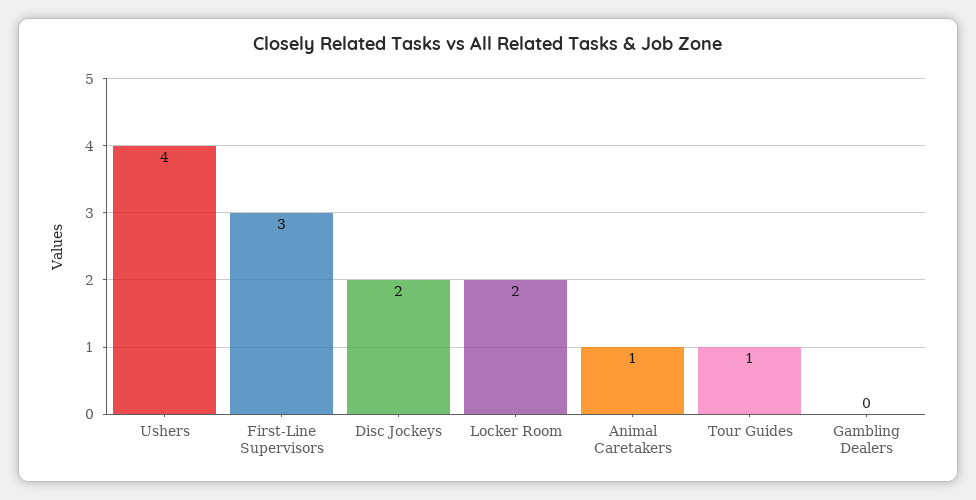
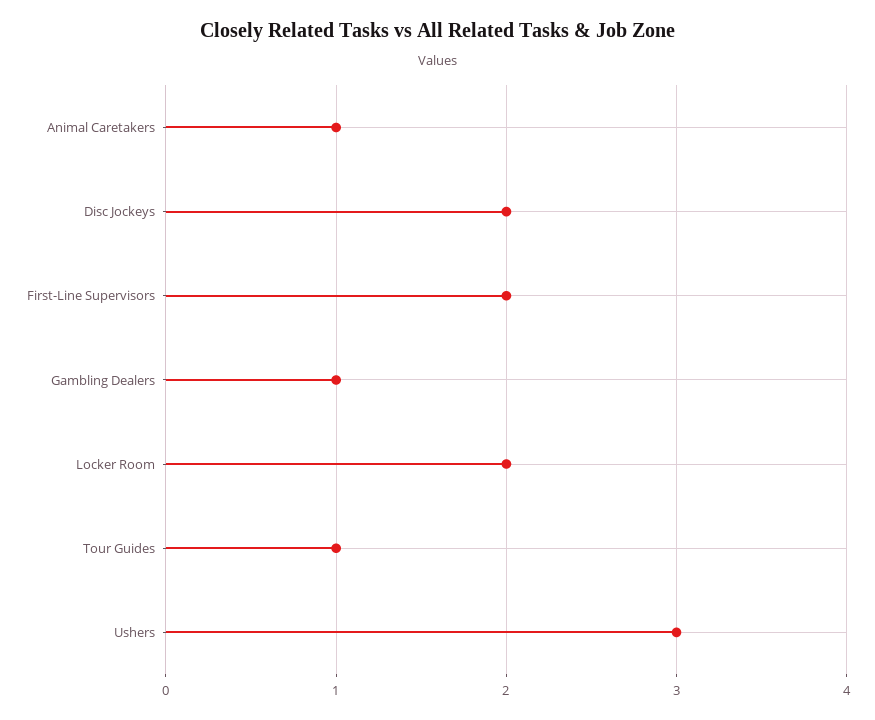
Ushers: 4 -> 3
First-Line Supervisors: 3 -> 2
Gambling Dealers: 0 -> 1

